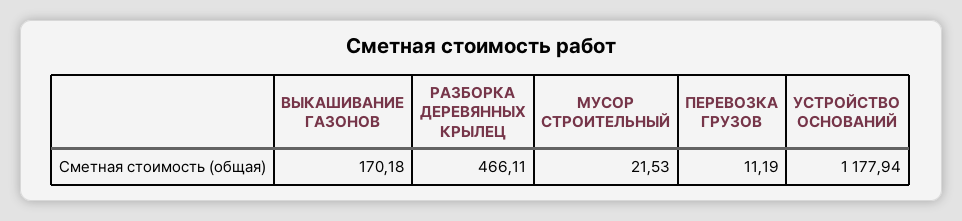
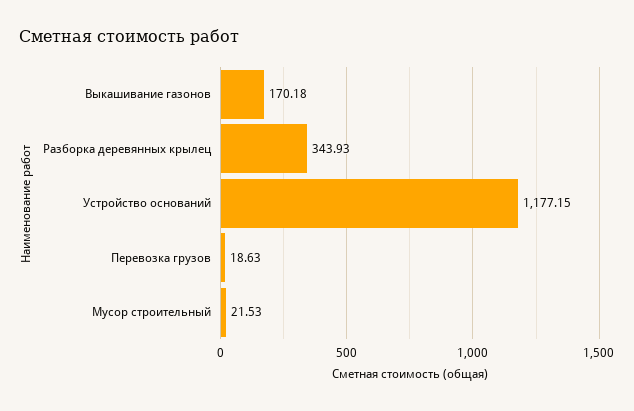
РАЗБОРКА ДЕРЕВЯННЫХ КРЫЛЕЦ: 466.11 -> 343.93
ПЕРЕВОЗКА ГРУЗОВ: 11.19 -> 18.63
УСТРОЙСТВО ОСНОВАНИЙ: 1177.94 -> 1177.15

